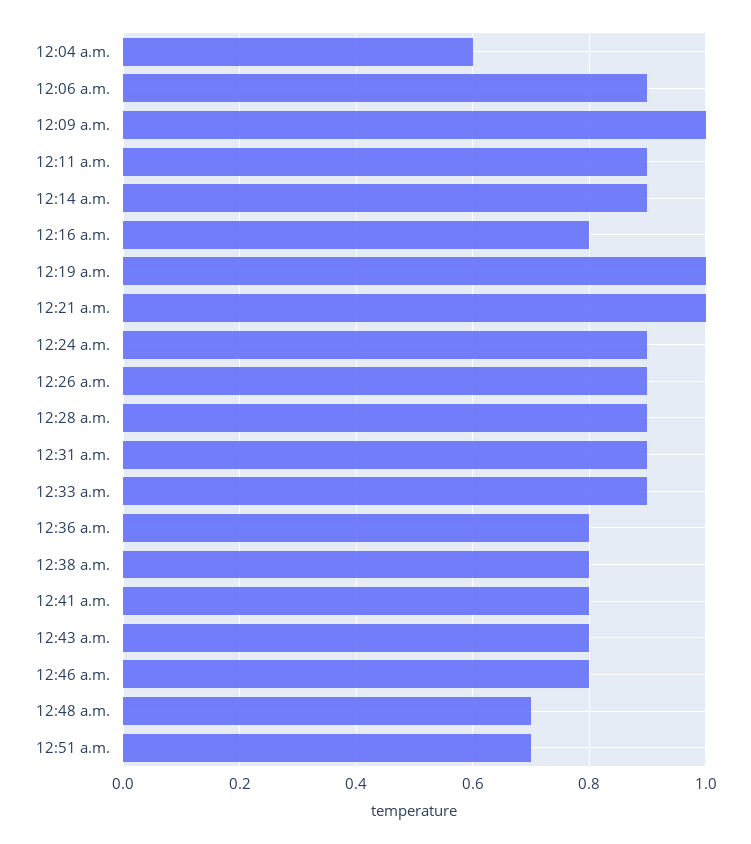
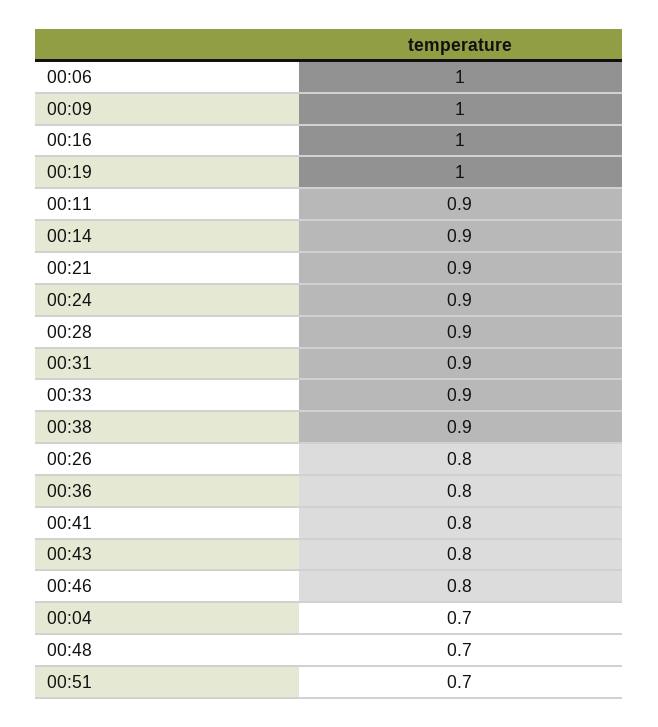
12:04 a.m.: 0.6 -> 0.7
12:06 a.m.: 0.9 -> 1
12:16 a.m.: 0.8 -> 1
12:21 a.m.: 1 -> 0.9
12:26 a.m.: 0.9 -> 0.8
12:38 a.m.: 0.8 -> 0.9

